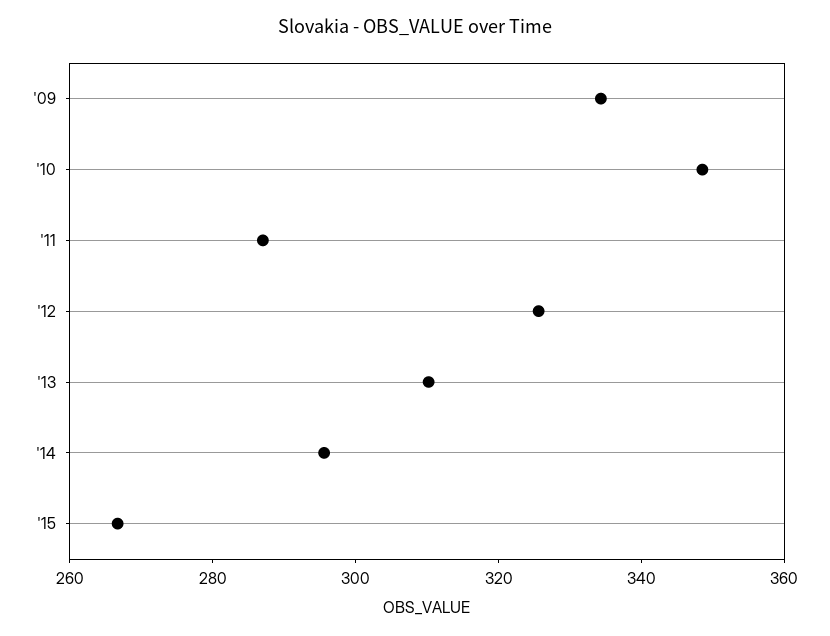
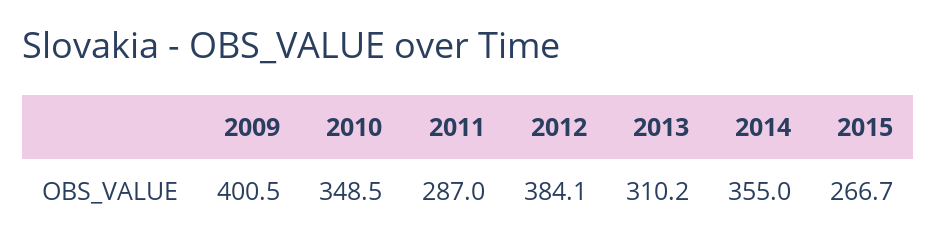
'09: 335 -> 400.5
'12: 325 -> 384.1
'14: 295 -> 355

